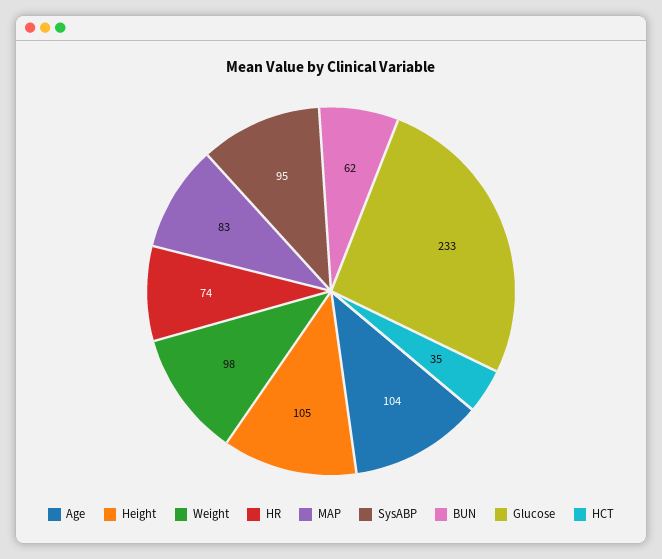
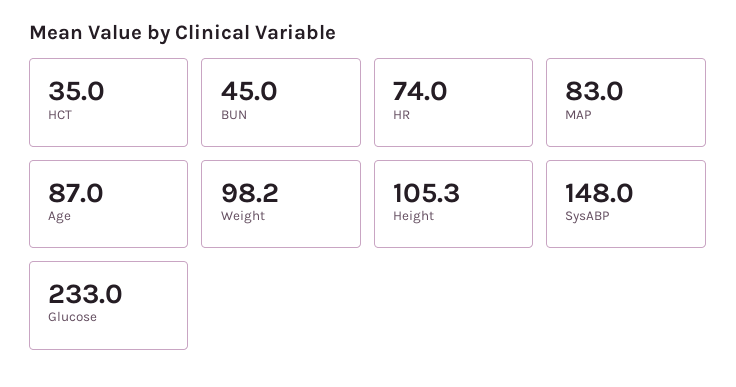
Age: 104 -> 87
SysABP: 95 -> 148
BUN: 62 -> 45

